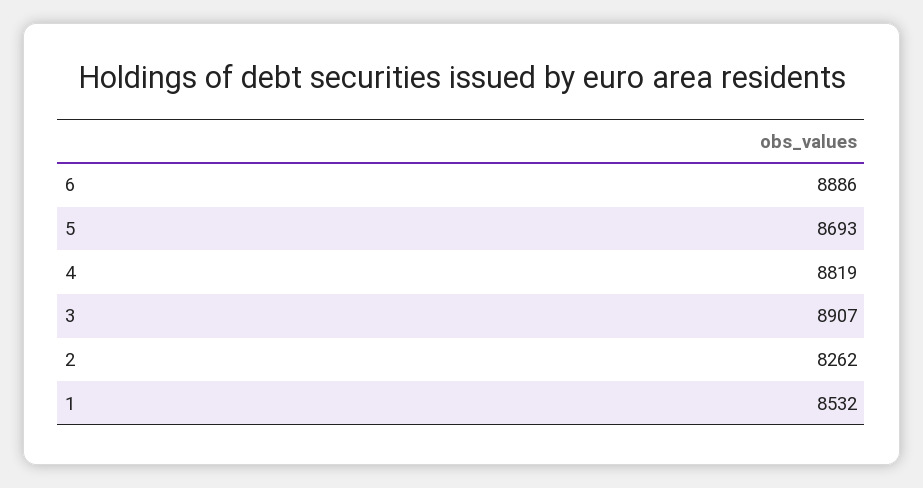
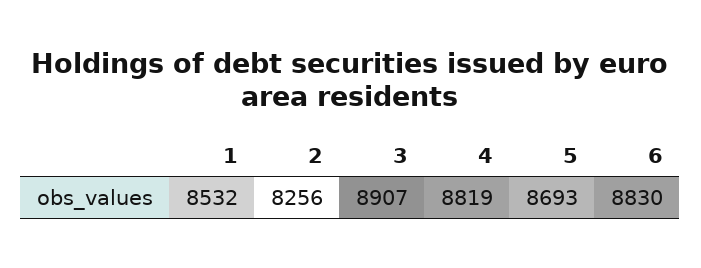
6: 8886 -> 8830
2: 8262 -> 8256

